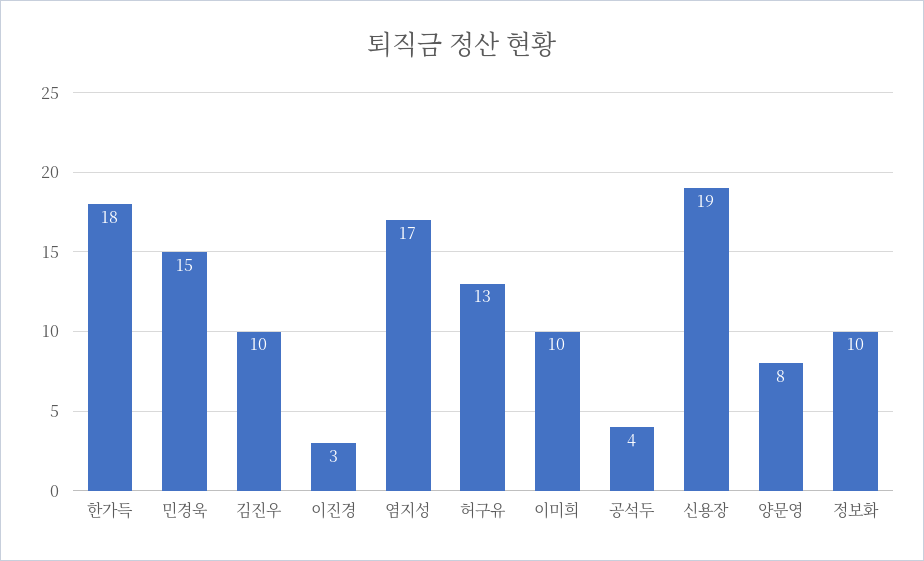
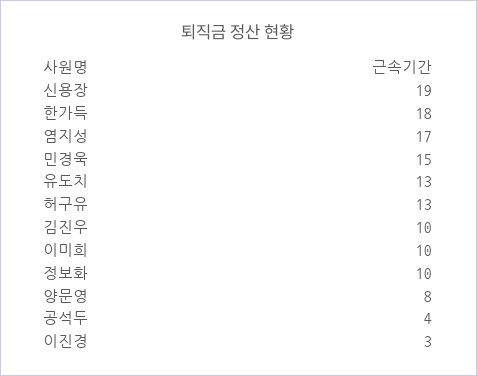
유도치: none -> 13

